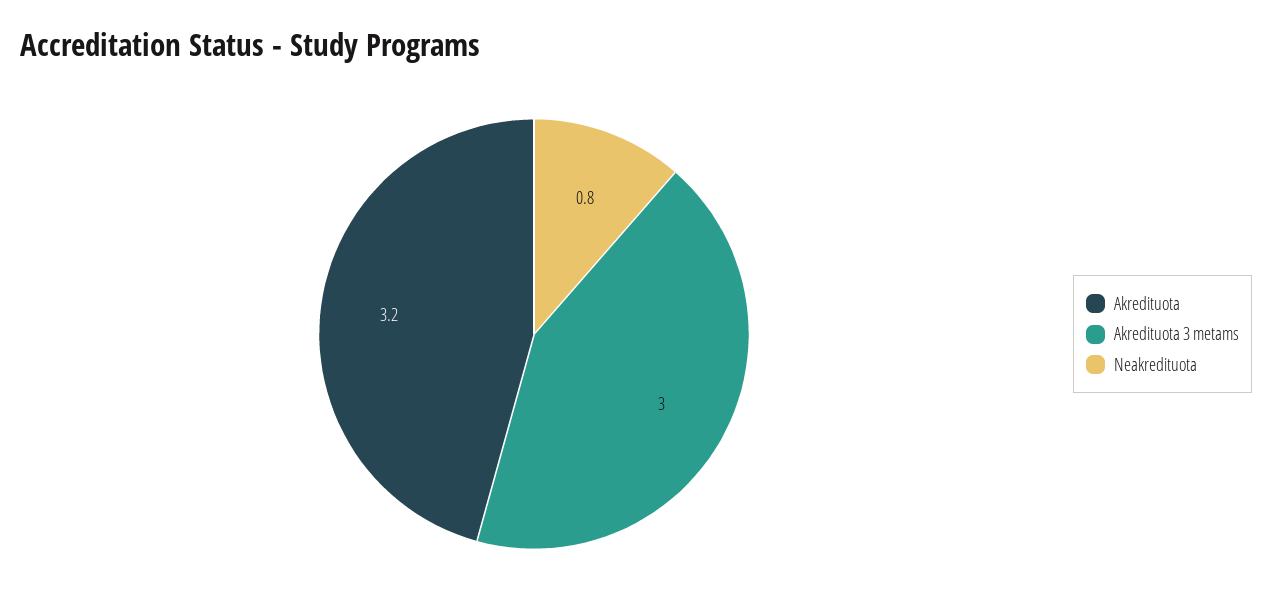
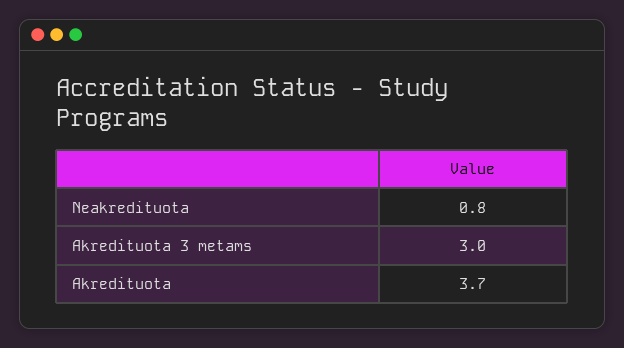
Akredituota: 3.2 -> 3.7

